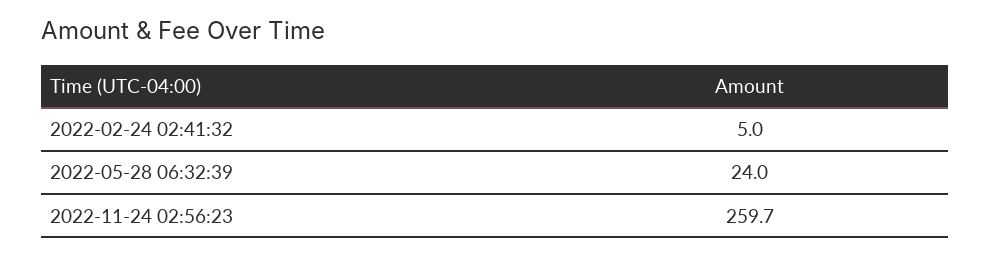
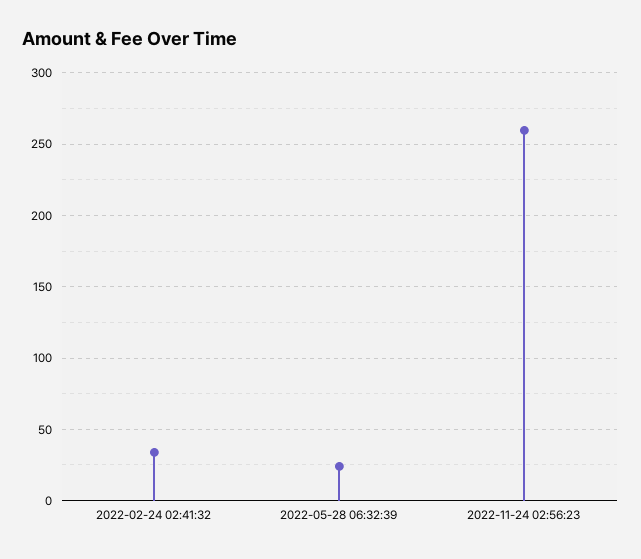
2022-02-24 02:41:32: 5 -> 35

